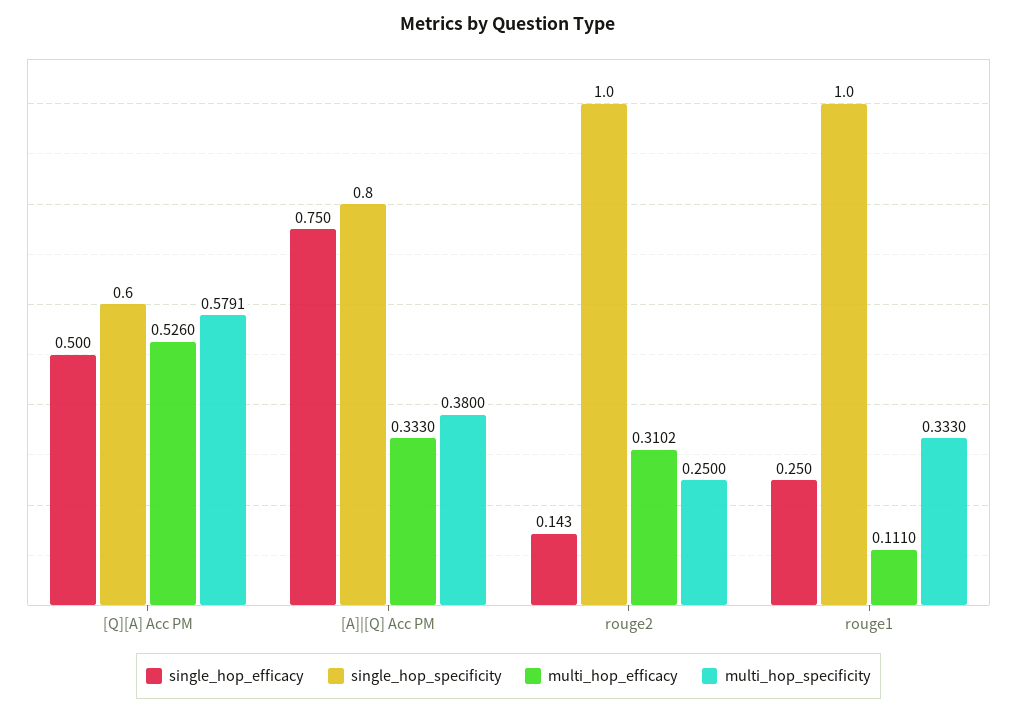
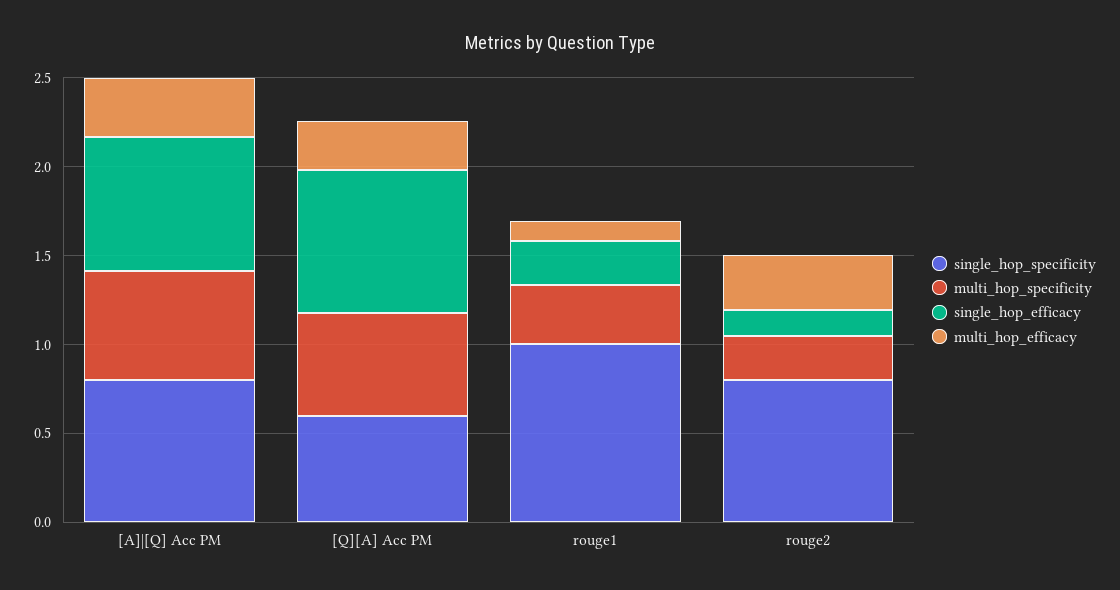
single_hop_efficacy, [Q][A] Acc PM: 0.5 -> 0.8
multi_hop_efficacy, [Q][A] Acc PM: 0.526 -> 0.3
multi_hop_specificity, [A]|[Q] Acc PM: 0.38 -> 0.6
single_hop_specificity, rouge2: 1 -> 0.8

